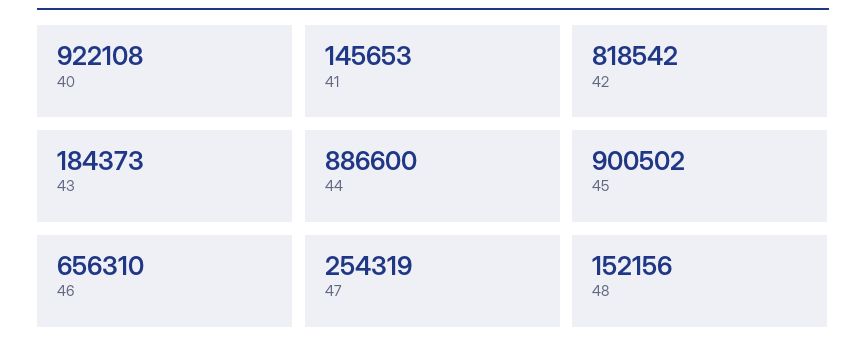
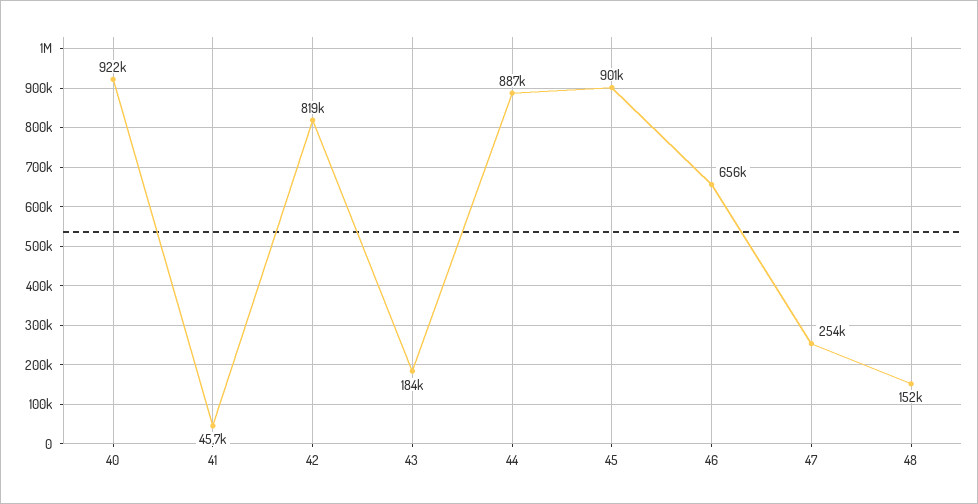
41: 145653 -> 45700

